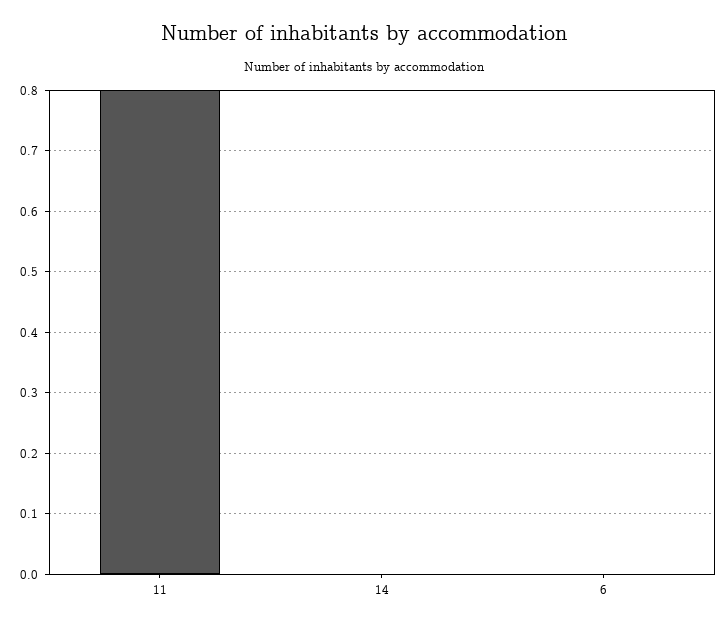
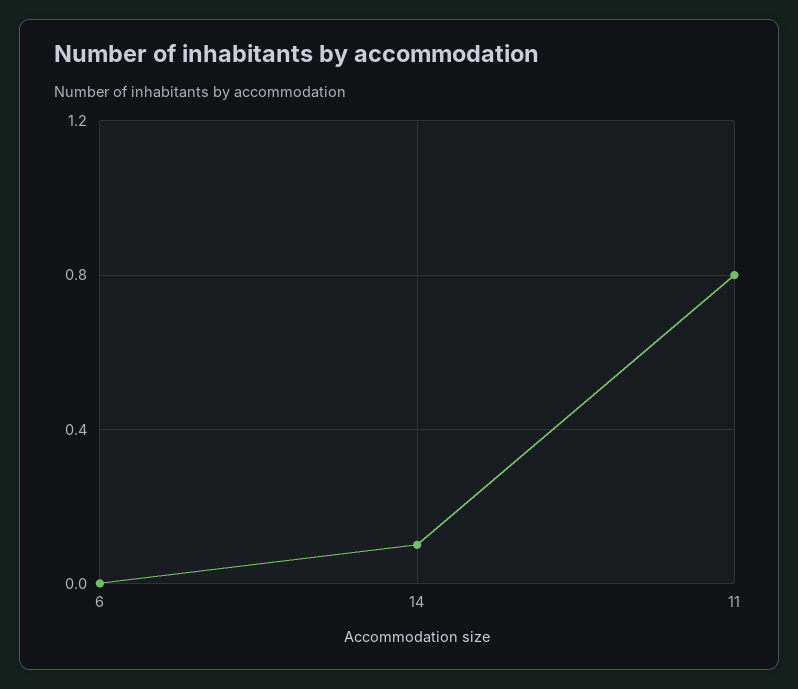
14: 0 -> 0.1

